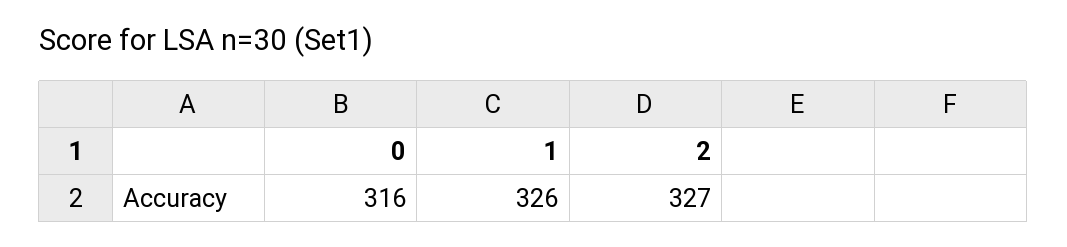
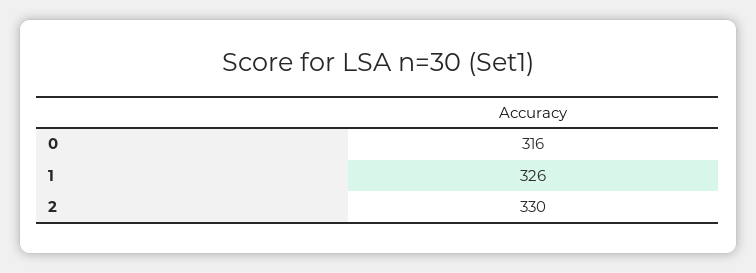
2: 327 -> 330

